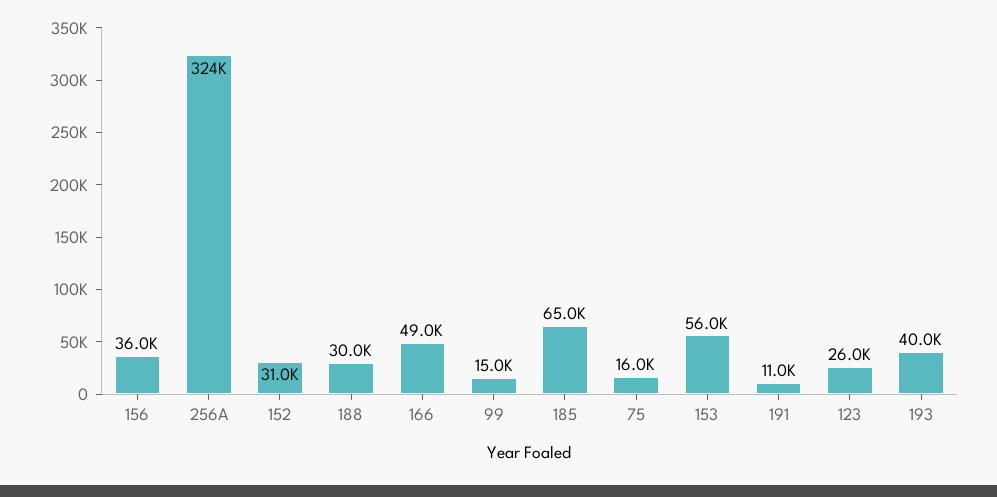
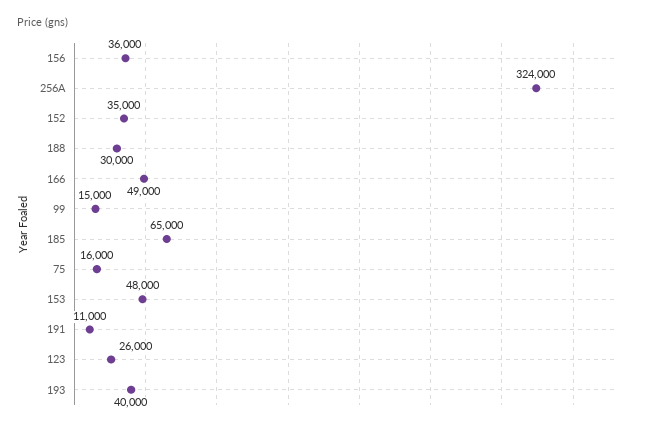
152: 31000 -> 35000
153: 56000 -> 48000

